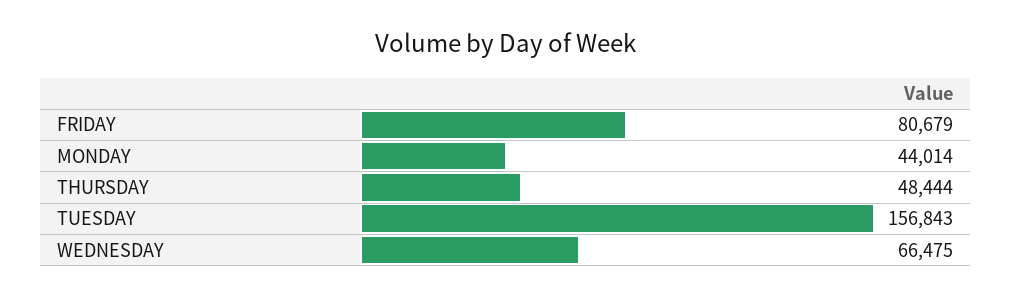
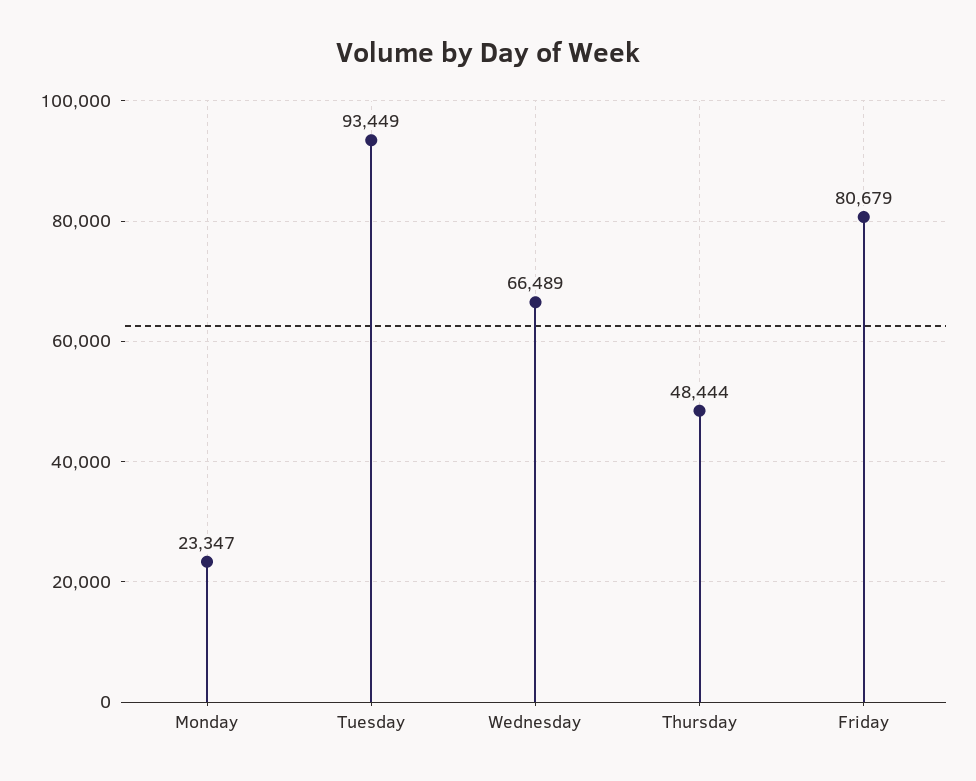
MONDAY: 44014 -> 23347
TUESDAY: 156843 -> 93449
WEDNESDAY: 66475 -> 66489

